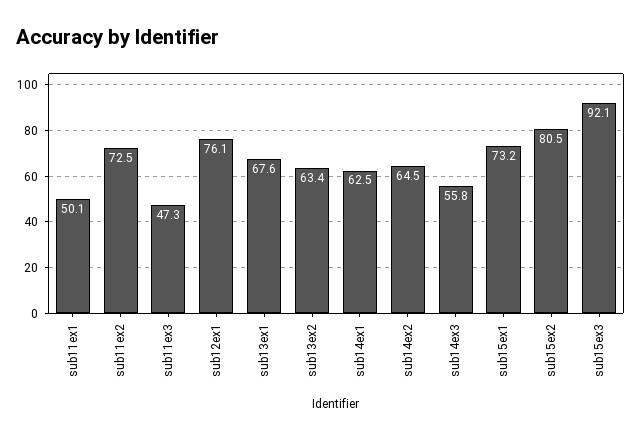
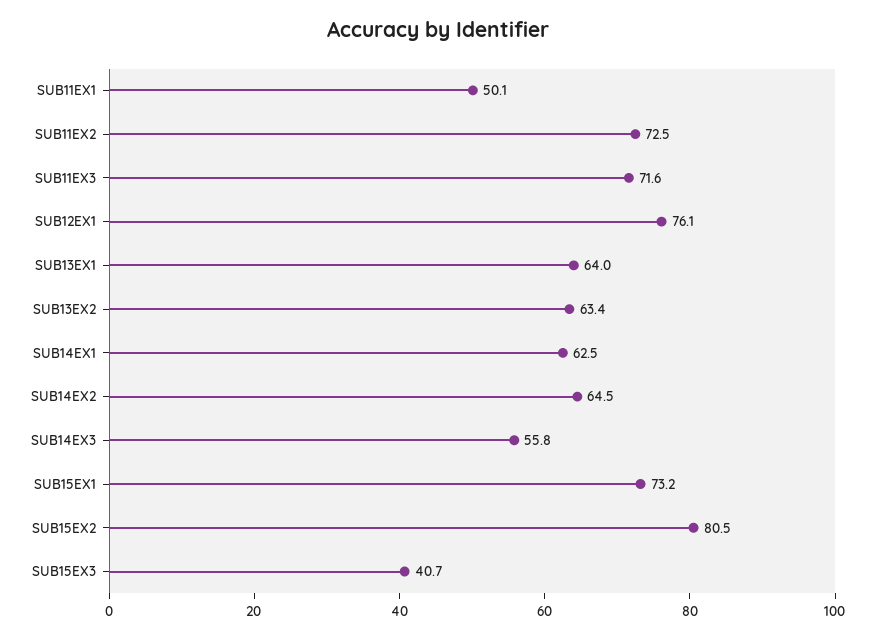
sub11ex3: 47.3 -> 71.6
sub13ex1: 67.6 -> 64
sub15ex3: 92.1 -> 40.7

